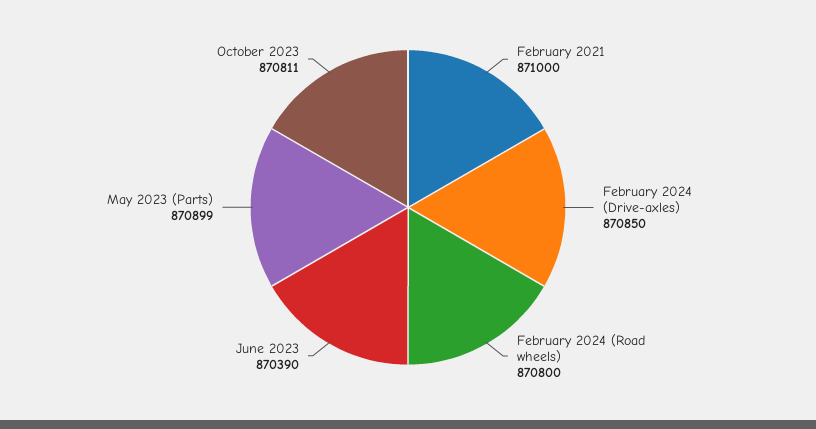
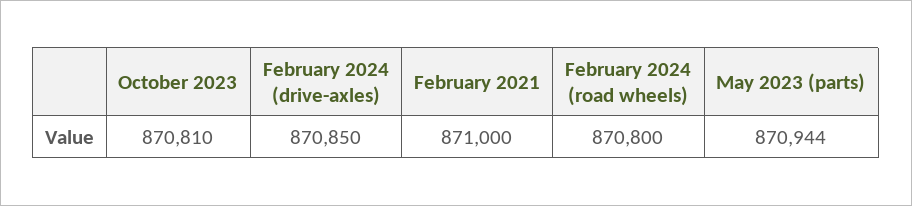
June 2023: 870390 -> none
May 2023 (Parts): 870899 -> 870944
October 2023: 870811 -> 870810

